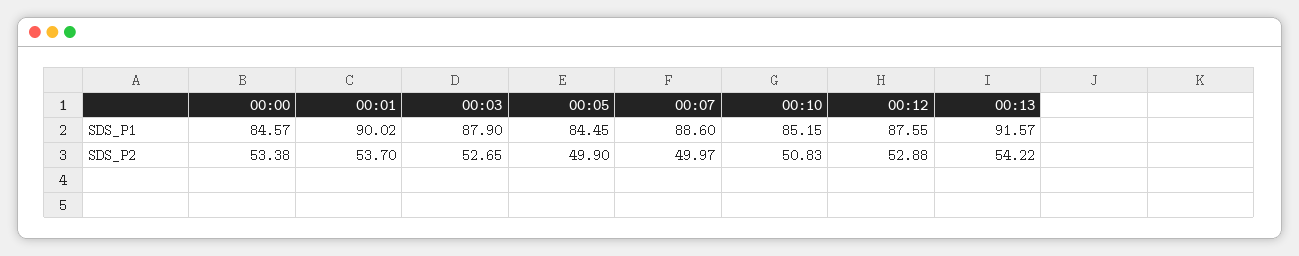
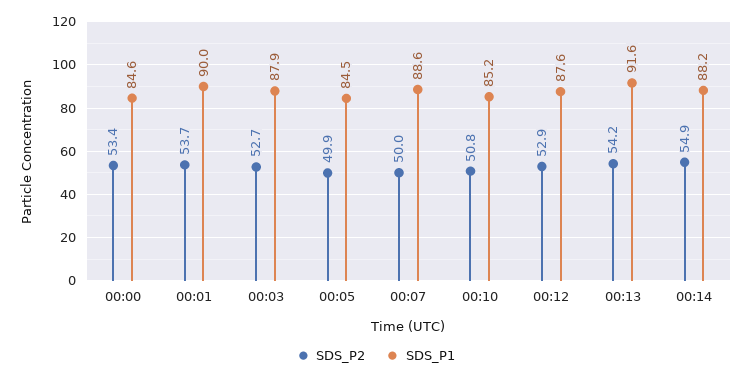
SDS_P2, 00:14: none -> 54.9
SDS_P1, 00:14: none -> 88.2

